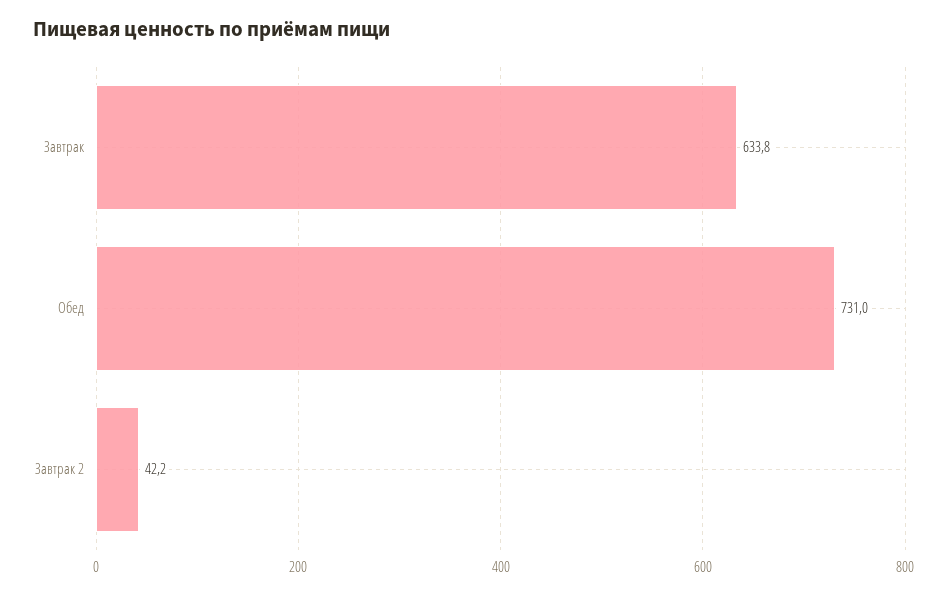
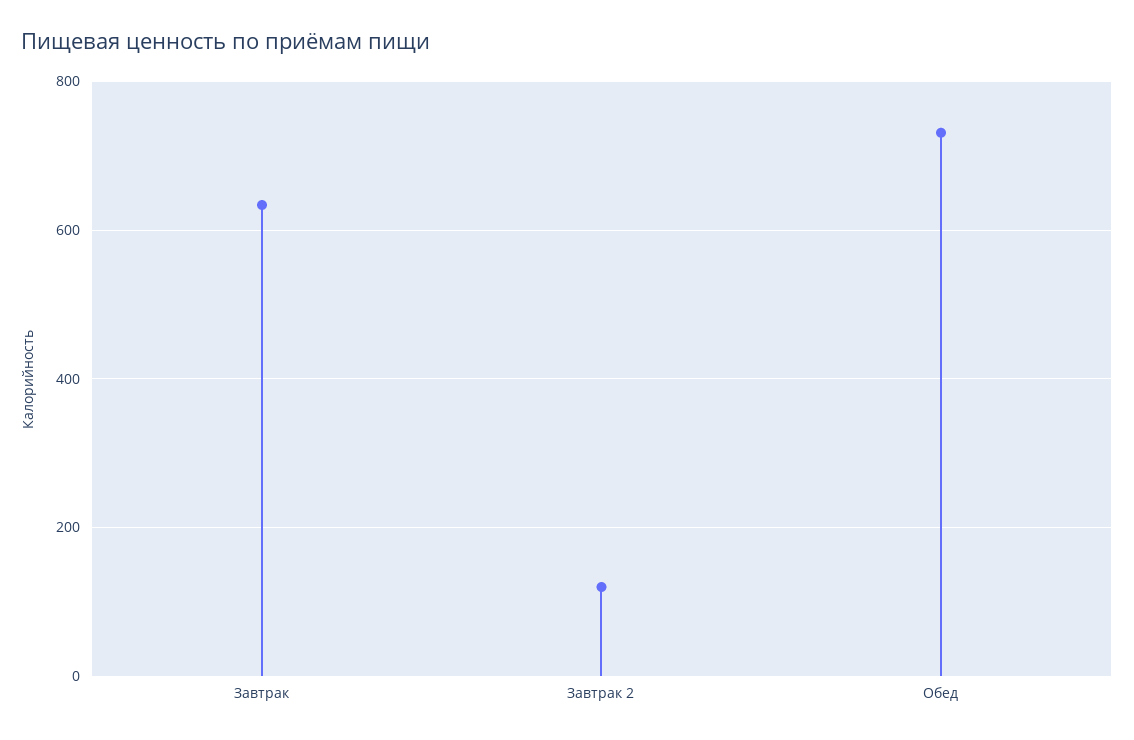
Завтрак 2: 42.2 -> 120

